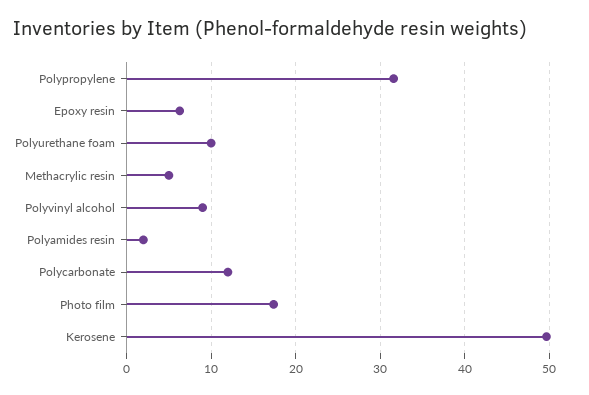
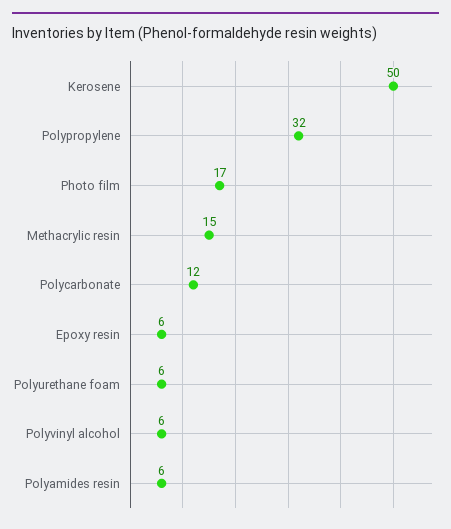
Polyurethane foam: 10 -> 6
Methacrylic resin: 5 -> 15
Polyvinyl alcohol: 9 -> 6
Polyamides resin: 2 -> 6

